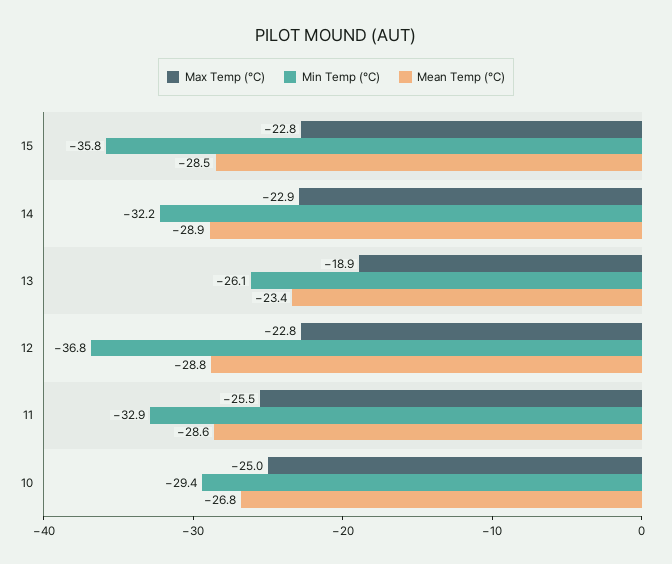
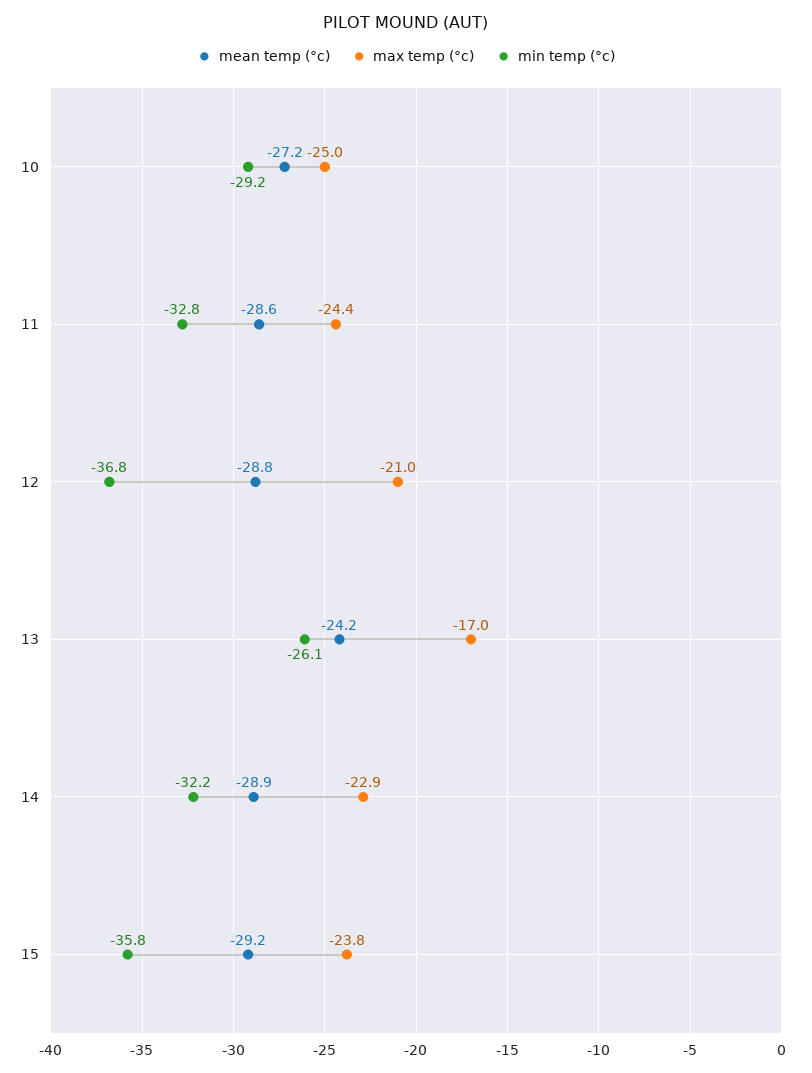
Max Temp (°C), 15: -22.8 -> -23.8
Mean Temp (°C), 15: -28.5 -> -29.2
Max Temp (°C), 13: -18.9 -> -17
Mean Temp (°C), 13: -23.4 -> -24.2
Max Temp (°C), 12: -22.8 -> -21
Max Temp (°C), 11: -25.5 -> -24.4
Min Temp (°C), 11: -32.9 -> -32.8
Min Temp (°C), 10: -29.4 -> -29.2
Mean Temp (°C), 10: -26.8 -> -27.2

